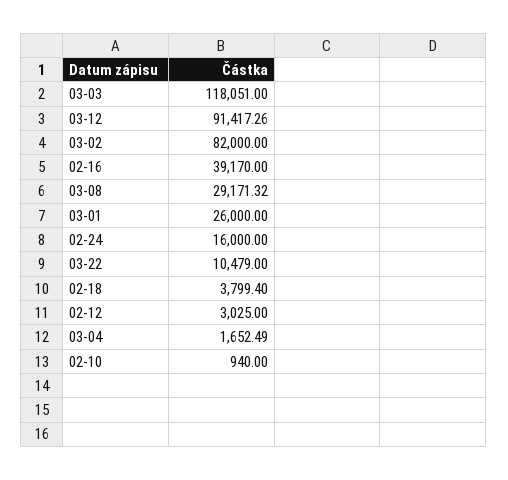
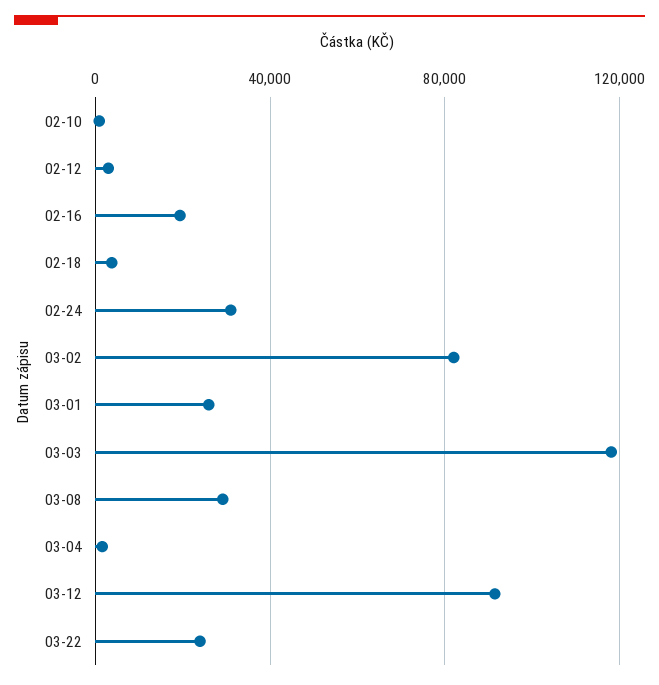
02-16: 39170 -> 20000
02-24: 16000 -> 30000
03-22: 10479 -> 25000

